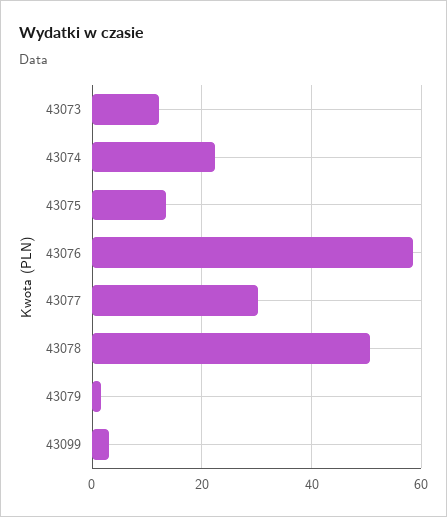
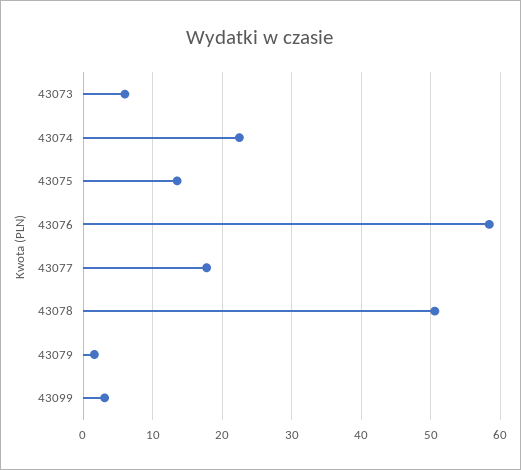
43073: 12 -> 6
43077: 30 -> 18

